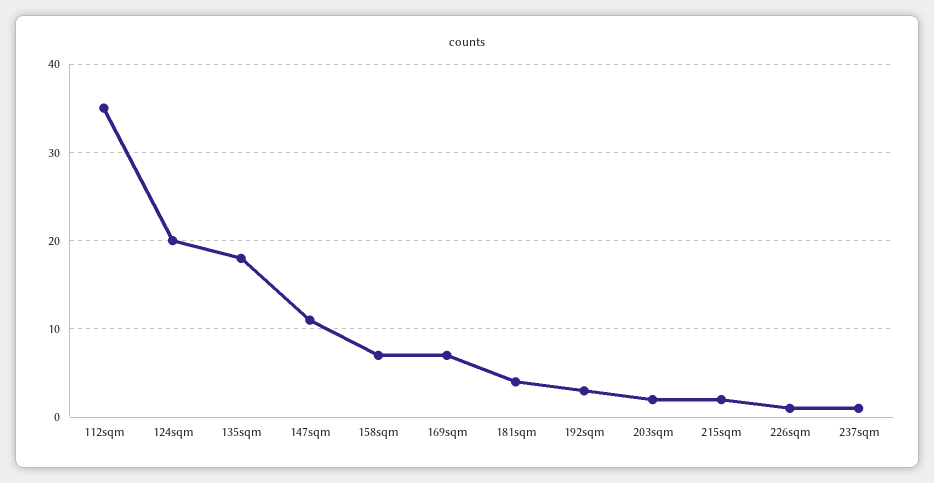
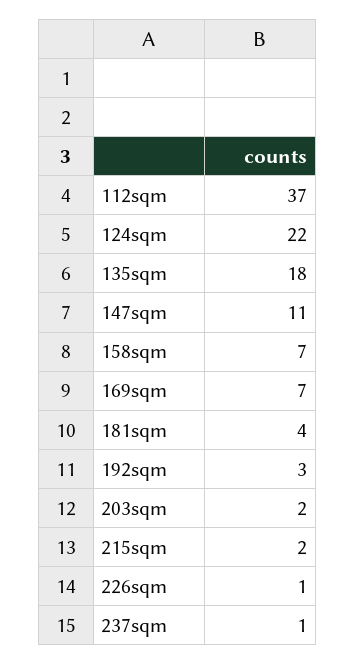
112sqm: 35 -> 37
124sqm: 20 -> 22

